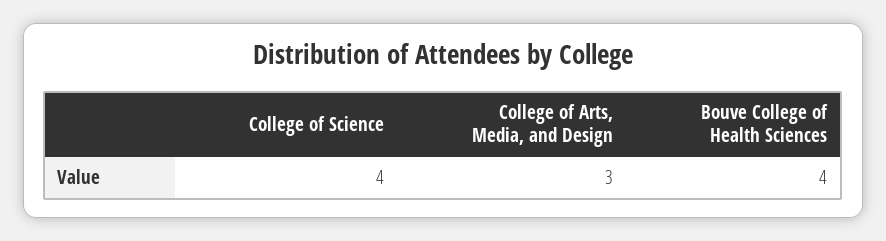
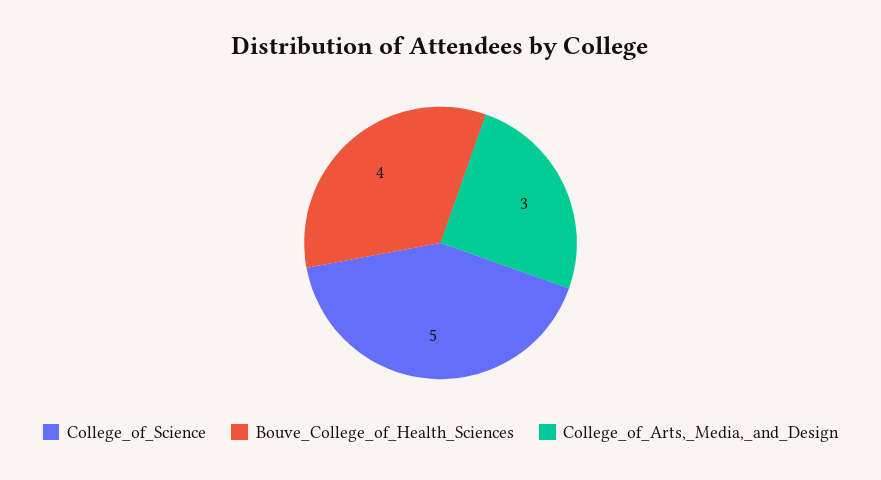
College of Science: 4 -> 5

